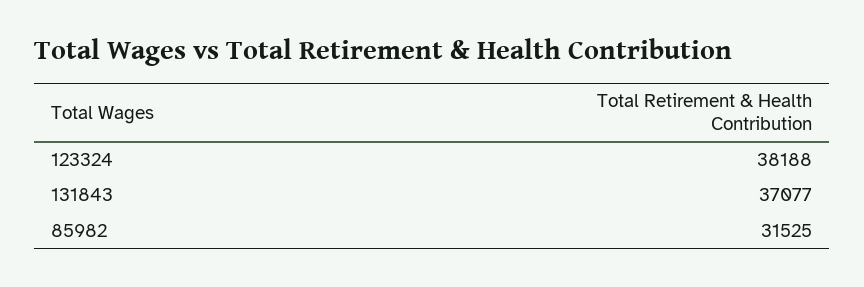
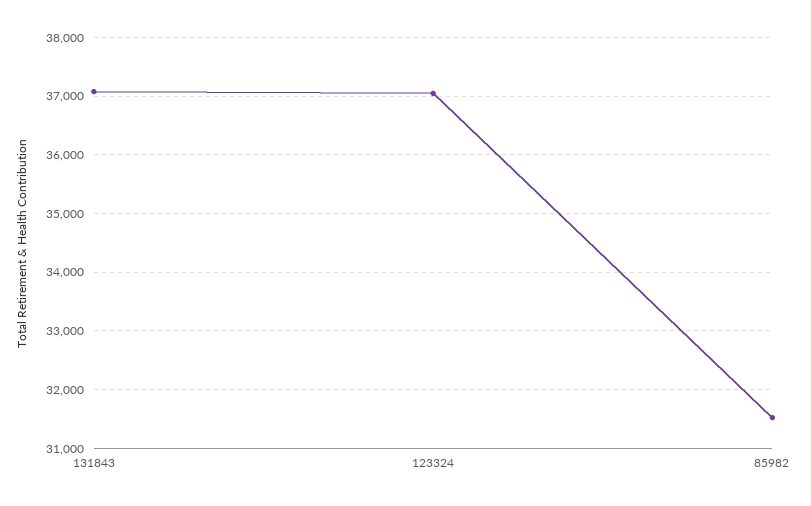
123324: 38188 -> 37000

